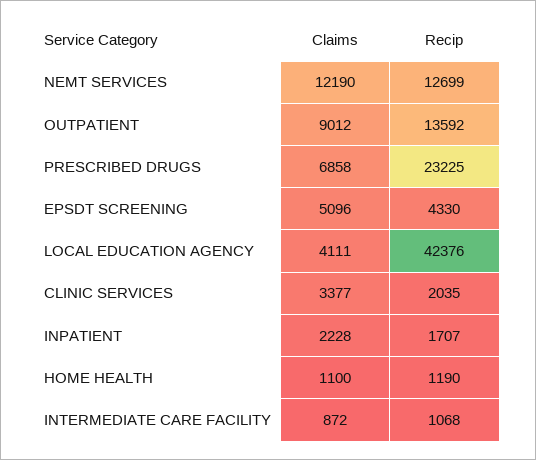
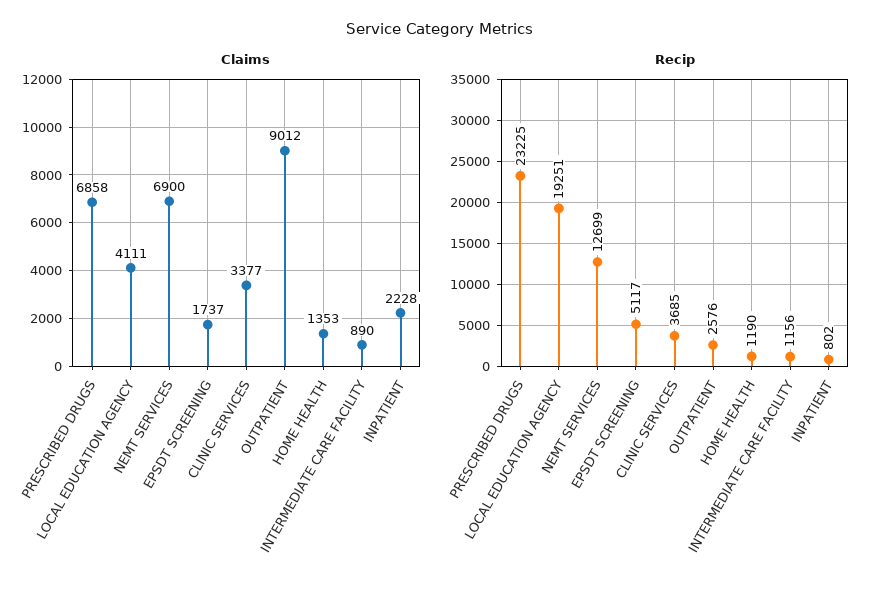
Claims, NEMT SERVICES: 12190 -> 6900
Recip, OUTPATIENT: 13592 -> 2576
Claims, EPSDT SCREENING: 5096 -> 1737
Recip, EPSDT SCREENING: 4330 -> 5117
Recip, LOCAL EDUCATION AGENCY: 42376 -> 19251
Recip, CLINIC SERVICES: 2035 -> 3685
Recip, INPATIENT: 1707 -> 802
Claims, HOME HEALTH: 1100 -> 1353
Claims, INTERMEDIATE CARE FACILITY: 872 -> 890
Recip, INTERMEDIATE CARE FACILITY: 1068 -> 1156

